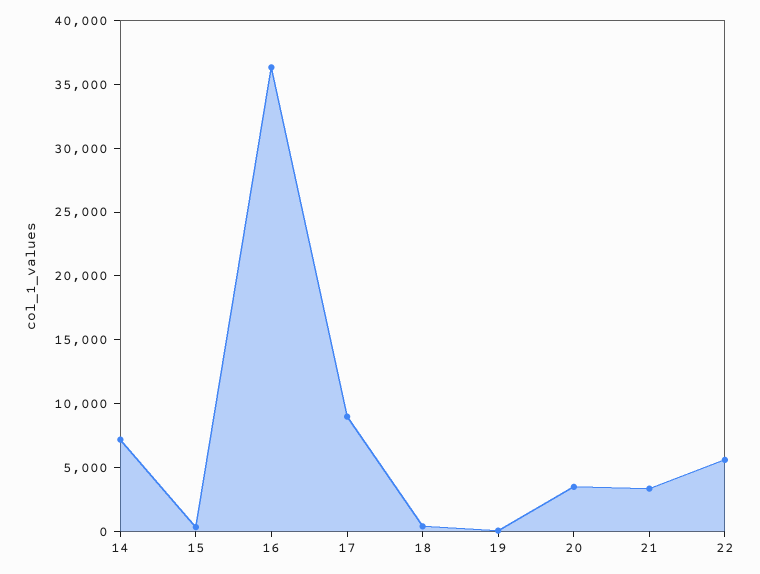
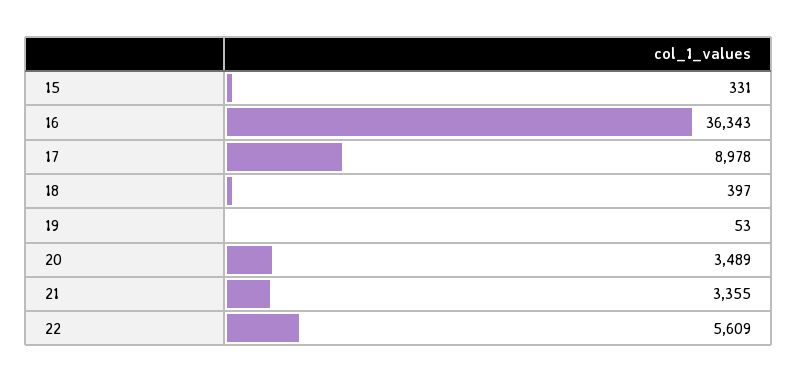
14: 7000 -> none

